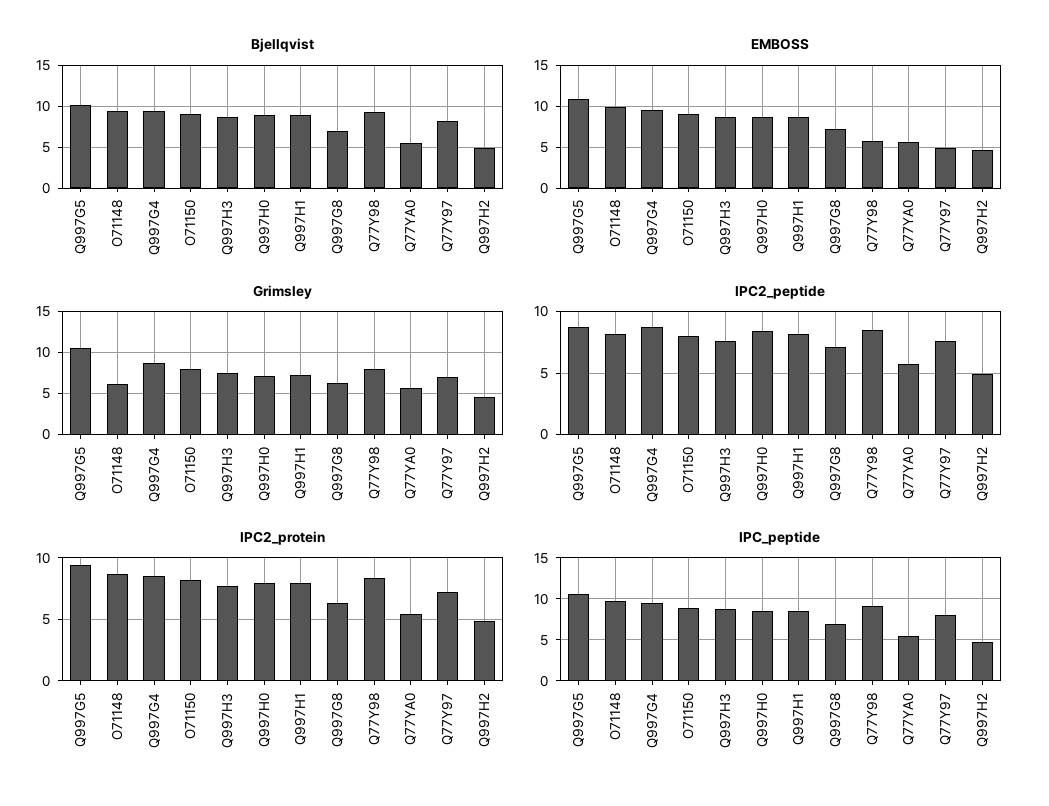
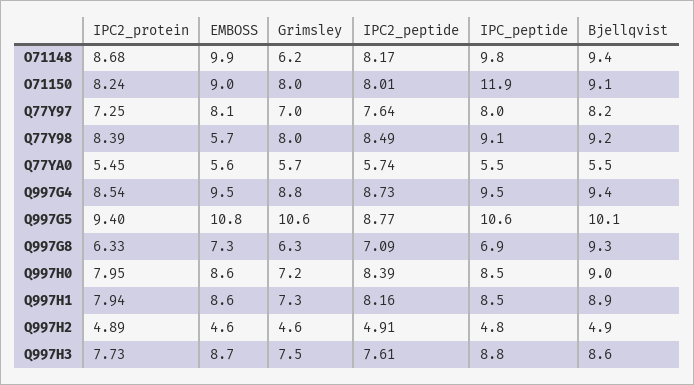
Bjellqvist, Q997G8: 7 -> 9.3
EMBOSS, Q77Y97: 5 -> 8.1
IPC_peptide, O71150: 9 -> 11.9

